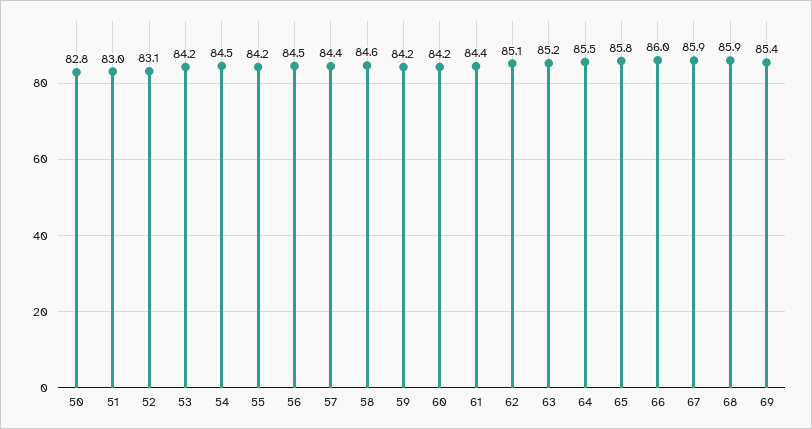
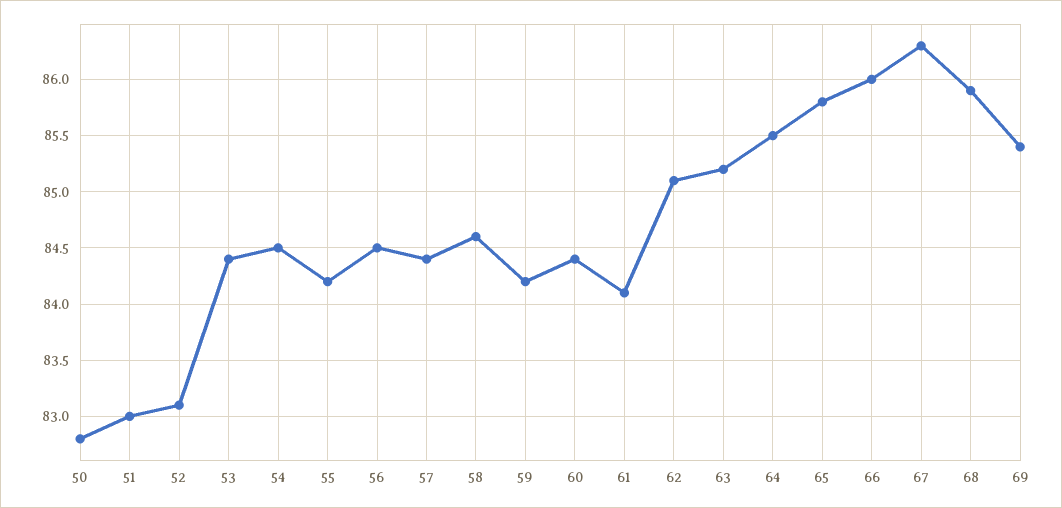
53: 84.2 -> 84.4
60: 84.2 -> 84.4
61: 84.4 -> 84.1
67: 85.9 -> 86.3

